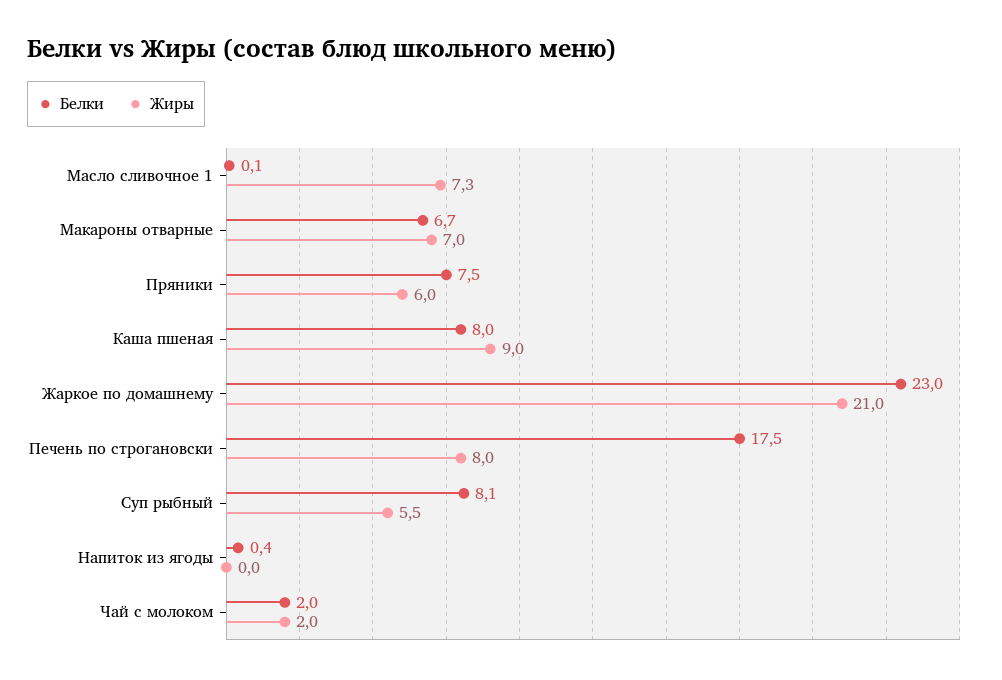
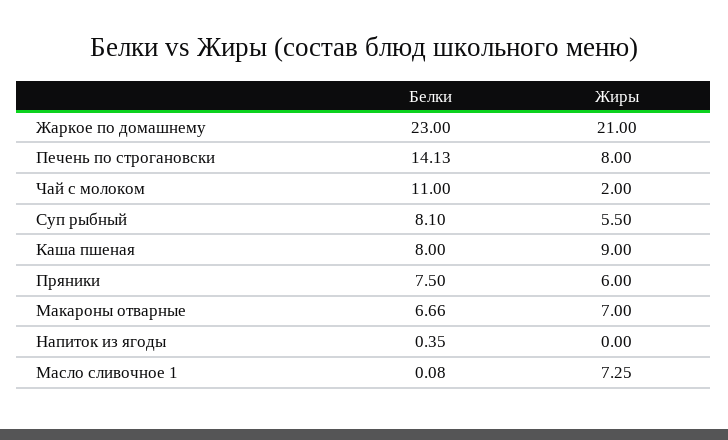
Белки, Печень по строгановски: 17.5 -> 14.13
Белки, Чай с молоком: 2 -> 11

